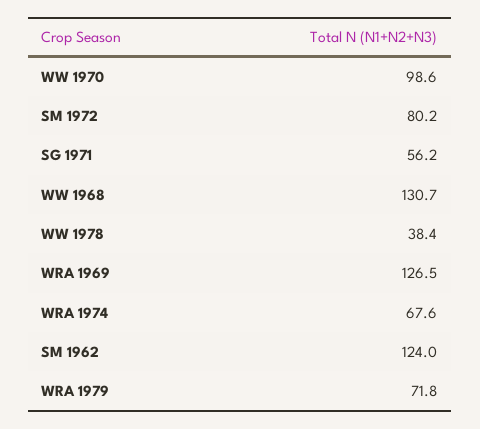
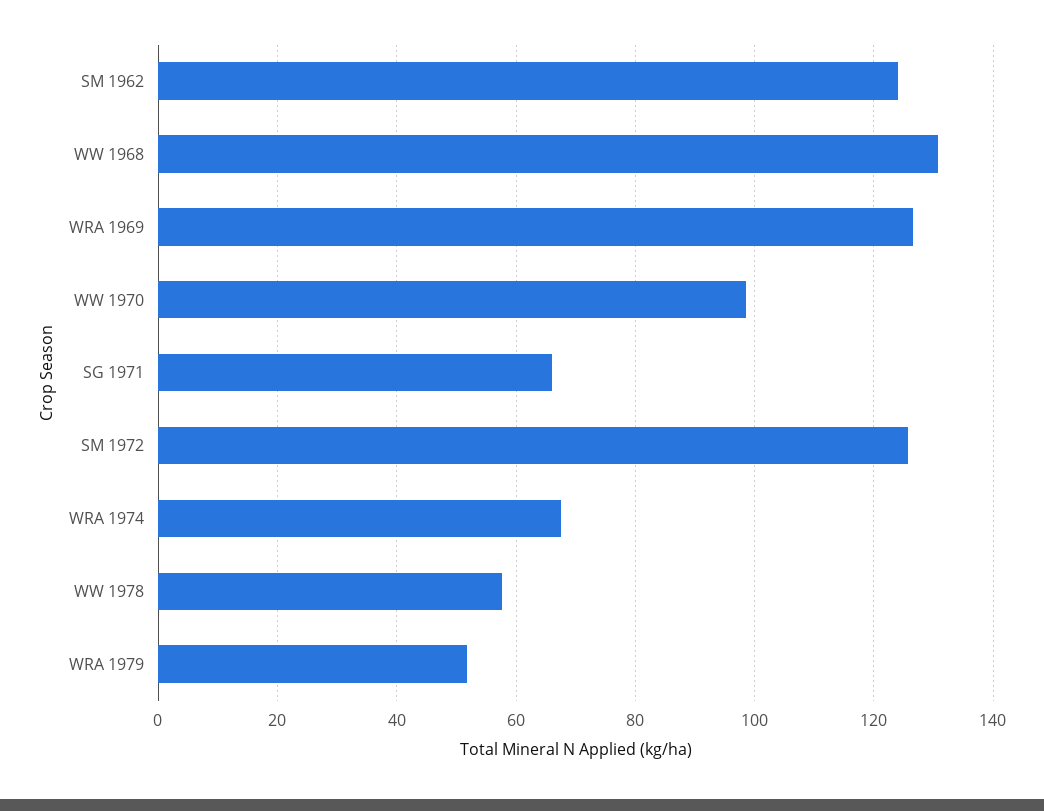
SM 1972: 80.2 -> 126
SG 1971: 56.2 -> 66
WW 1978: 38.4 -> 58
WRA 1979: 71.8 -> 52

